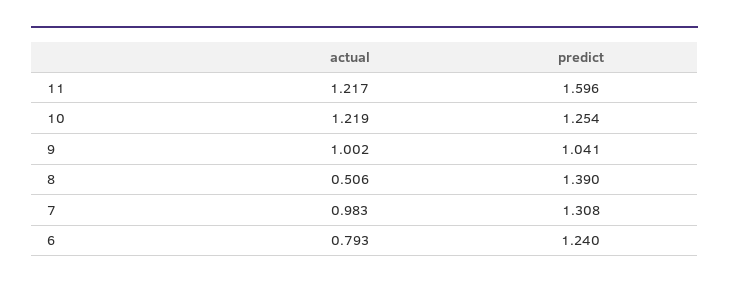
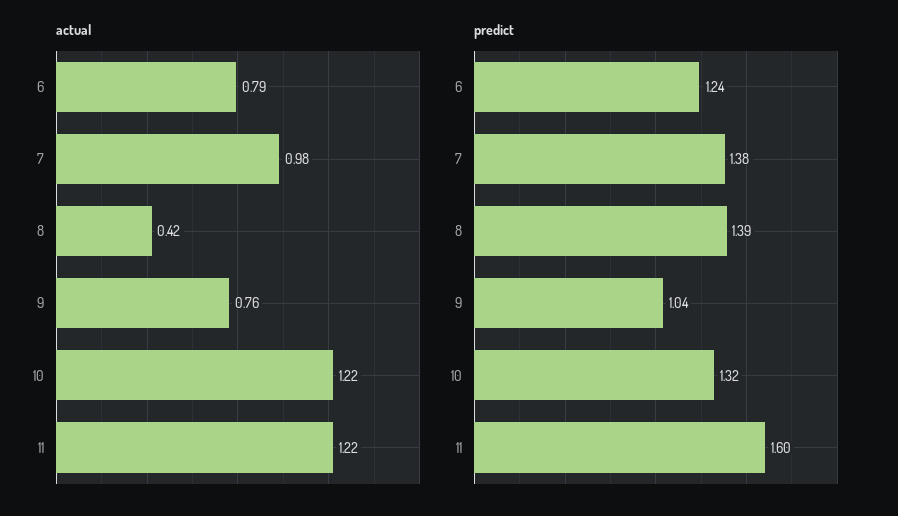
predict, 10: 1.254 -> 1.32
actual, 9: 1.002 -> 0.76
actual, 8: 0.506 -> 0.42
predict, 7: 1.308 -> 1.38

